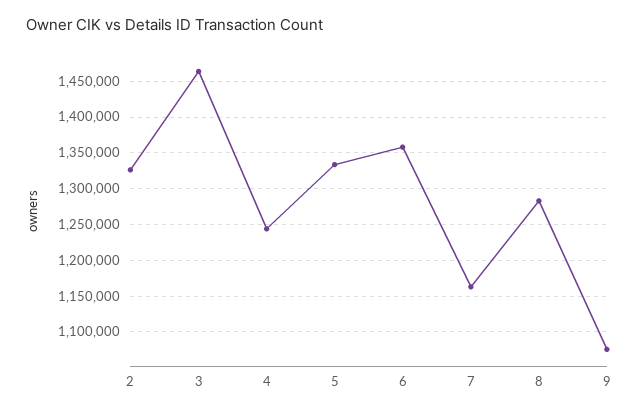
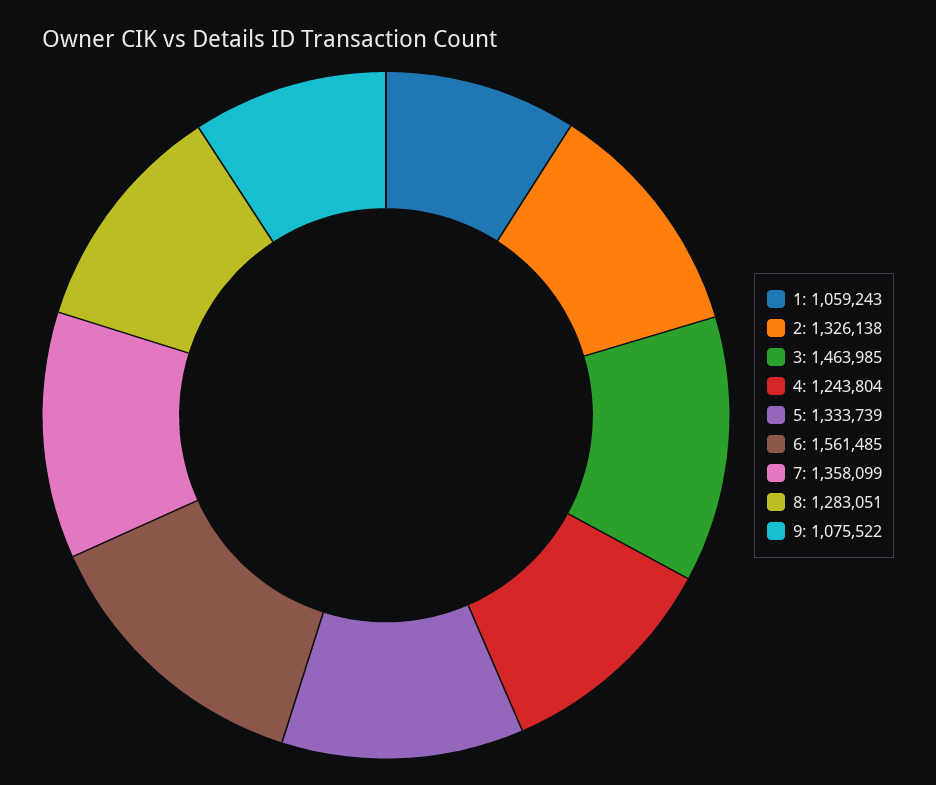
6: 1360000 -> 1561485
7: 1160000 -> 1358099
1: none -> 1059243

